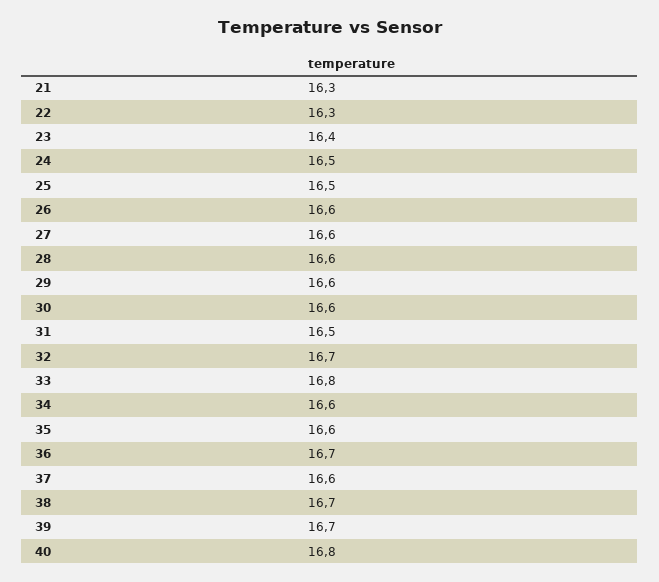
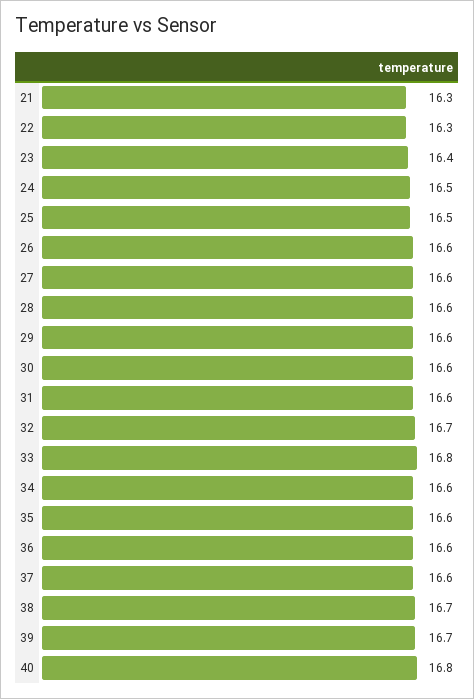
31: 16.5 -> 16.6
36: 16.7 -> 16.6

